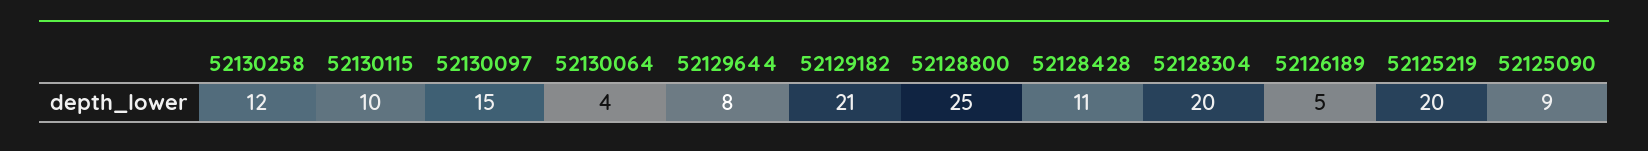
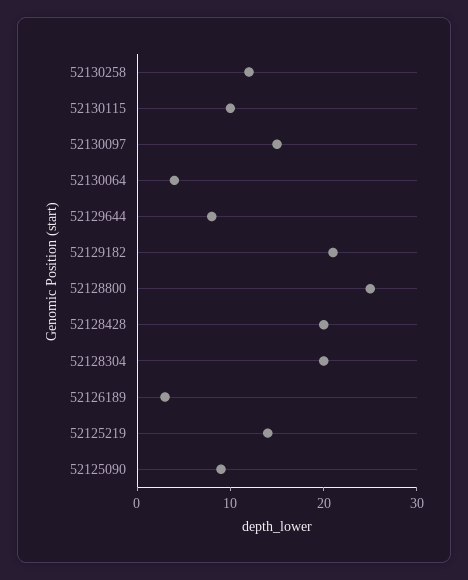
52128428: 11 -> 20
52126189: 5 -> 3
52125219: 20 -> 14

